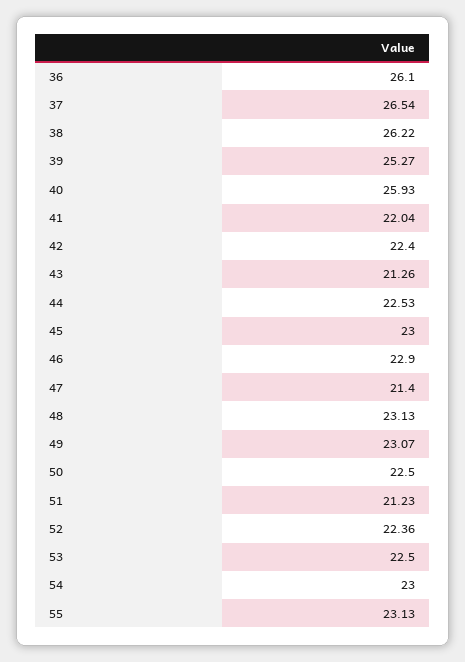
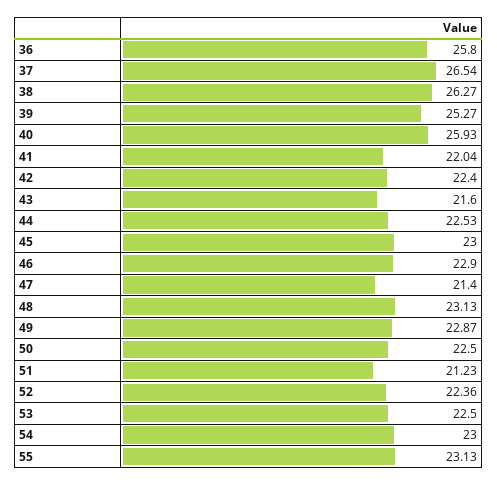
36: 26.1 -> 25.8
38: 26.22 -> 26.27
43: 21.26 -> 21.6
49: 23.07 -> 22.87

